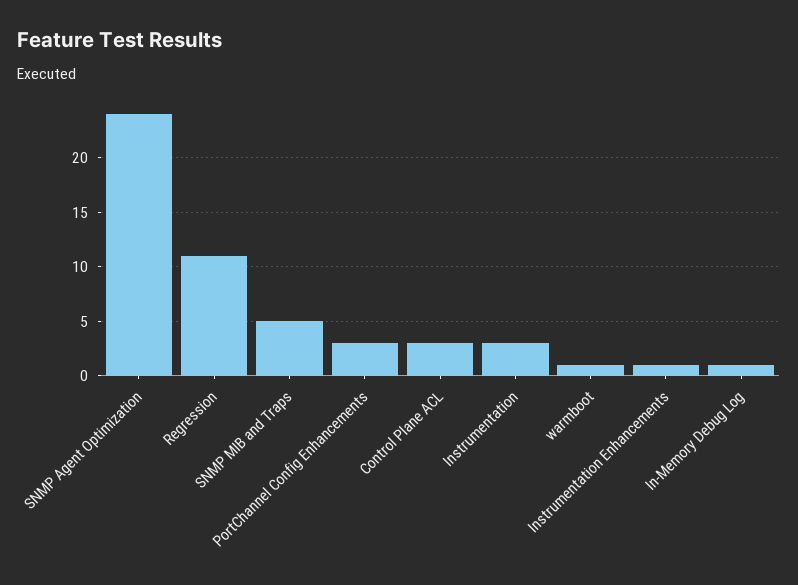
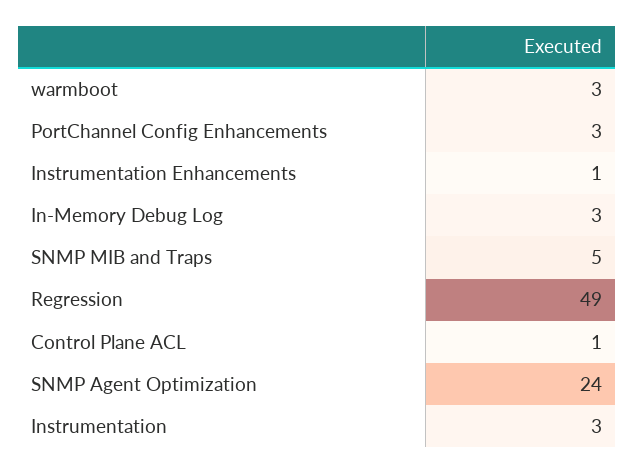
Regression: 11 -> 49
Control Plane ACL: 3 -> 1
warmboot: 1 -> 3
In-Memory Debug Log: 1 -> 3

